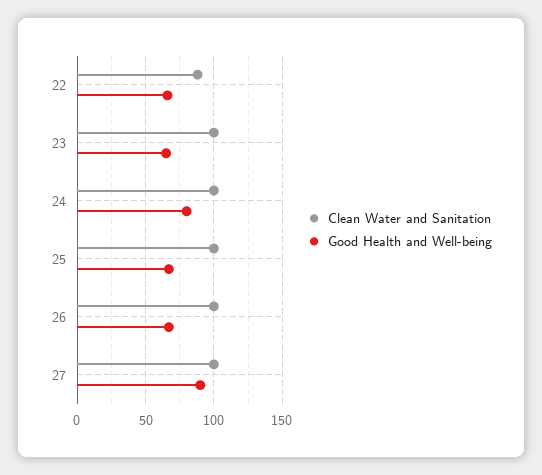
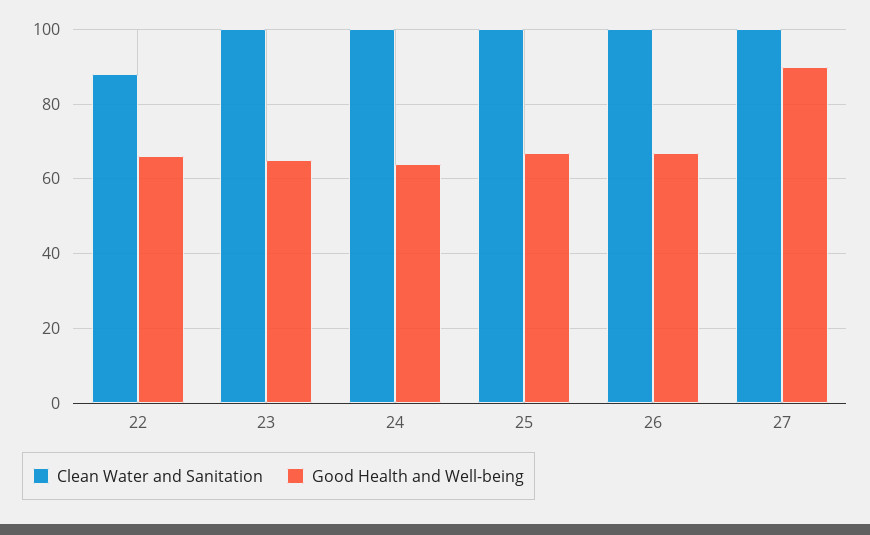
Good Health and Well-being, 24: 80 -> 65

